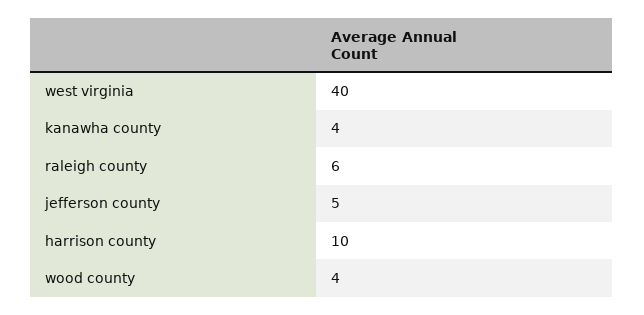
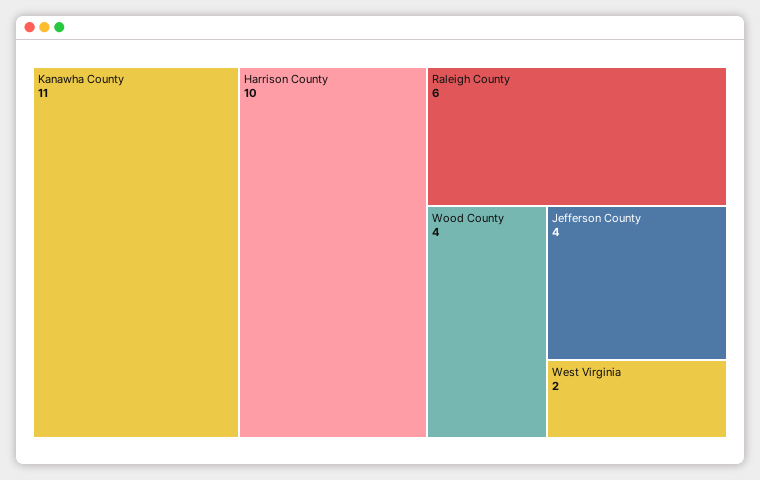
west virginia: 40 -> 2
kanawha county: 4 -> 11
jefferson county: 5 -> 4

